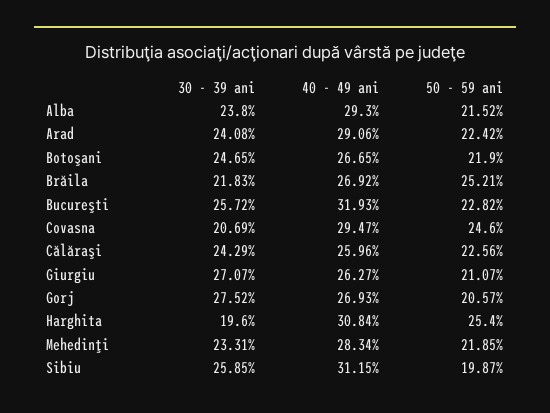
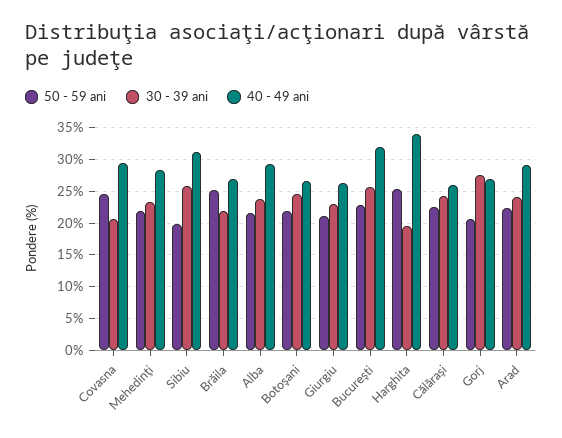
30 - 39 ani, Giurgiu: 27.07 -> 23
40 - 49 ani, Harghita: 30.84 -> 34

